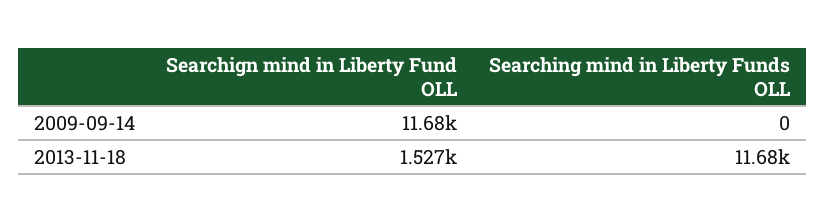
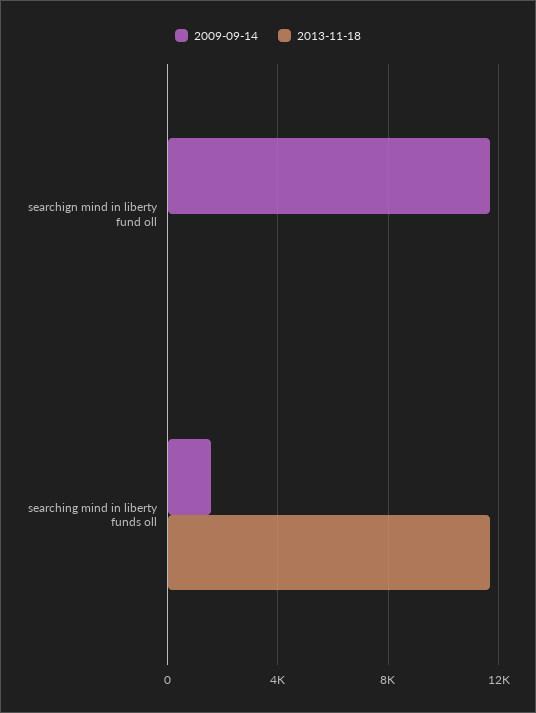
2009-09-14, Searching mind in Liberty Funds OLL: 0 -> 1500
2013-11-18, Searchign mind in Liberty Fund OLL: 1527 -> 0

